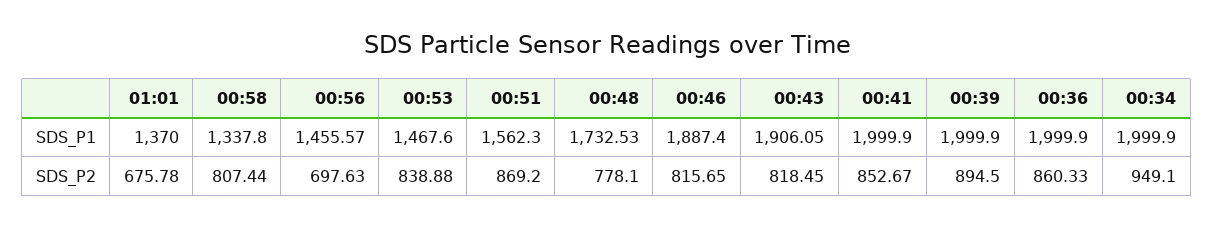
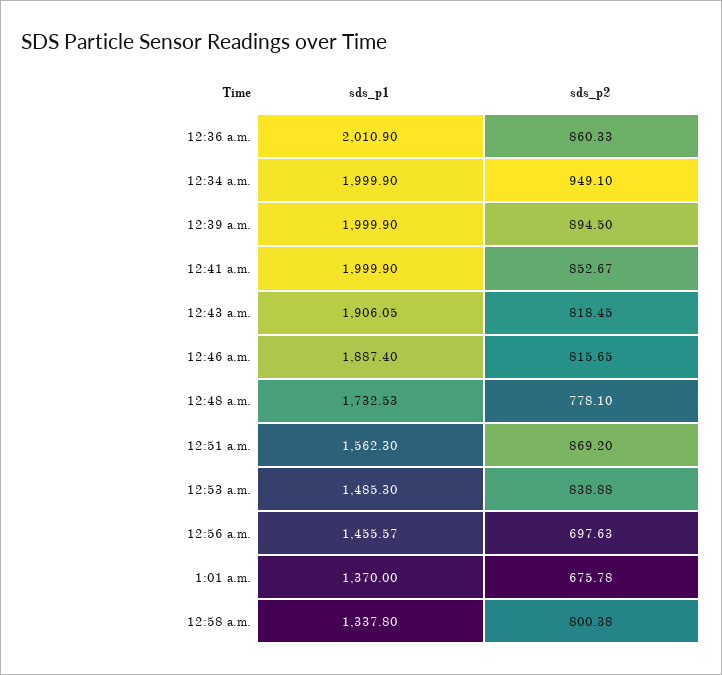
00:53, SDS_P1: 1467.6 -> 1485.3
00:36, SDS_P1: 1999.9 -> 2010.9
00:58, SDS_P2: 807.44 -> 800.38

